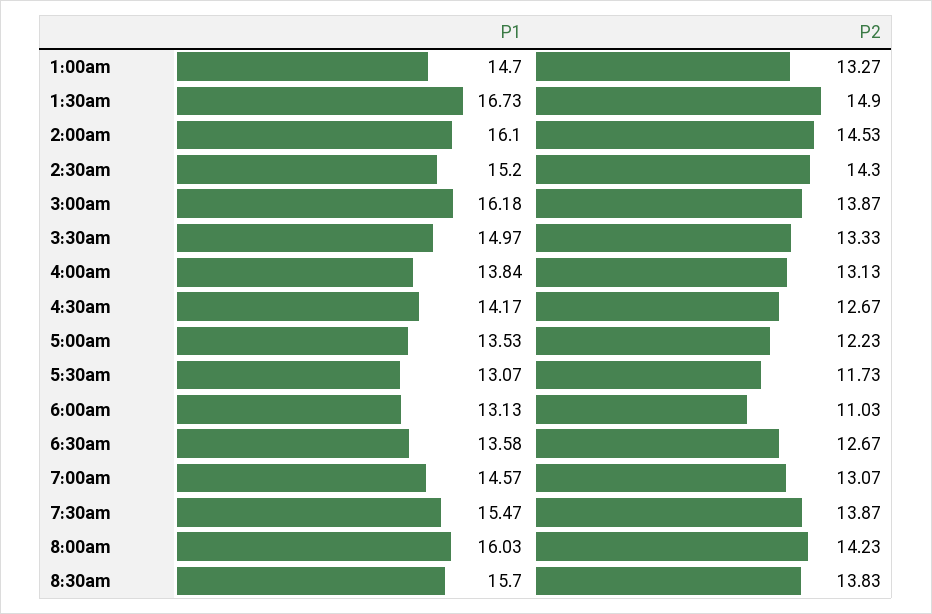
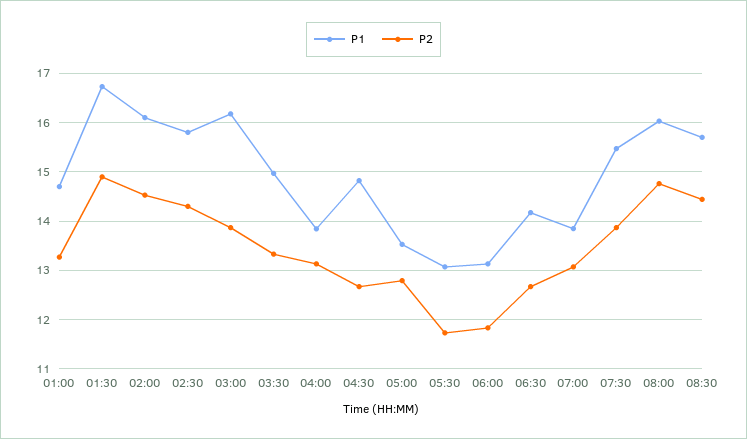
P1, 2:30am: 15.2 -> 15.8
P1, 4:30am: 14.17 -> 14.8
P2, 5:00am: 12.23 -> 12.8
P2, 6:00am: 11.03 -> 11.8
P1, 6:30am: 13.58 -> 14.2
P1, 7:00am: 14.57 -> 13.8
P2, 8:00am: 14.23 -> 14.8
P2, 8:30am: 13.83 -> 14.4

